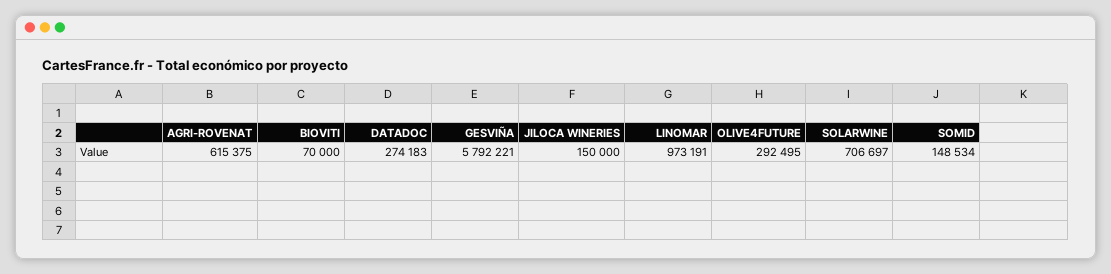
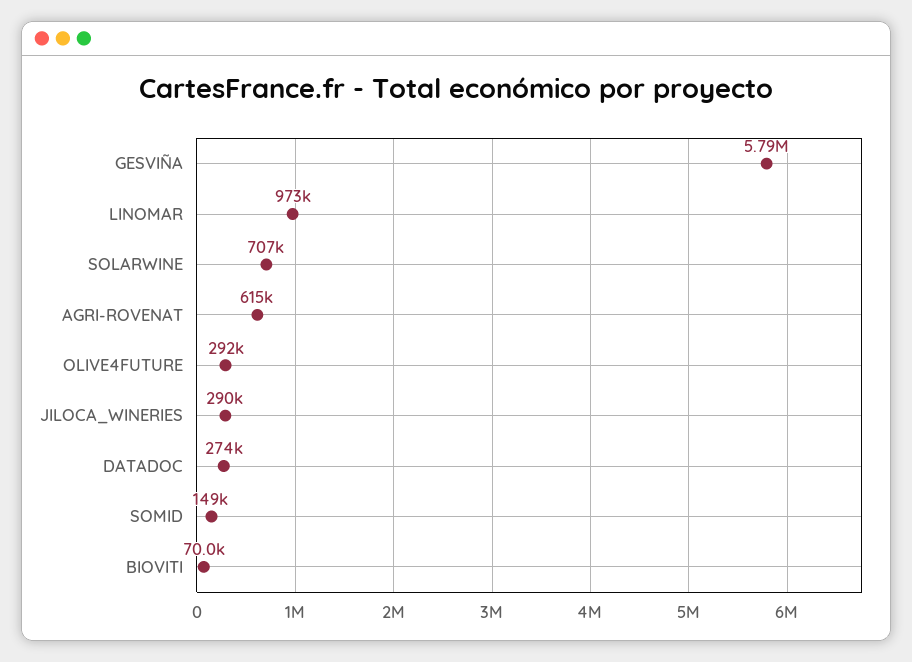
JILOCA WINERIES: 150000 -> 290000

